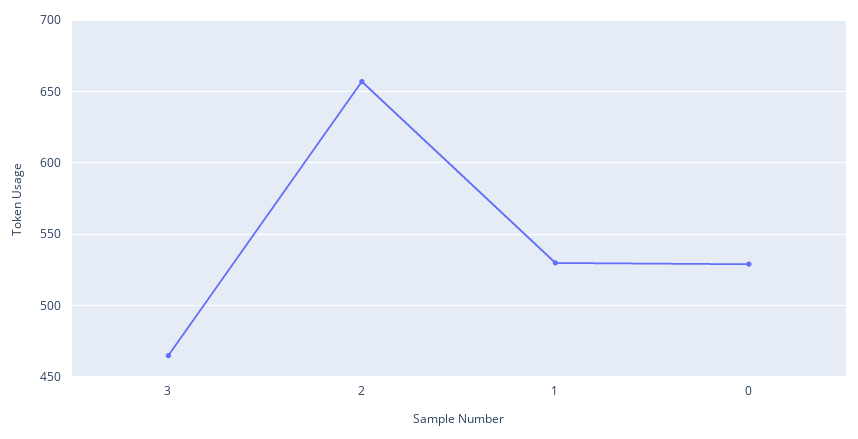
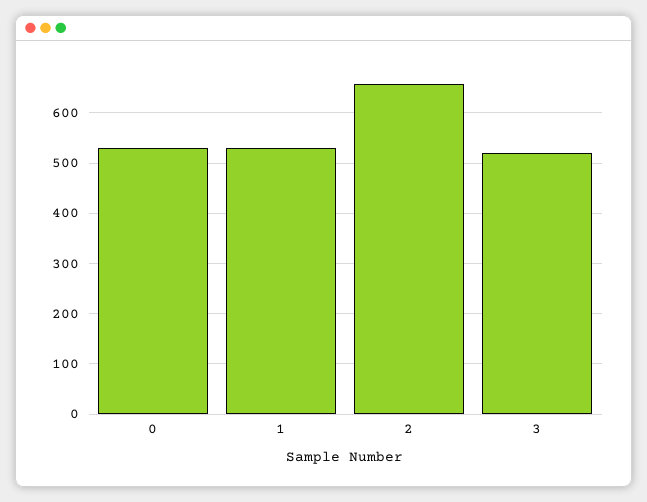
3: 465 -> 520

